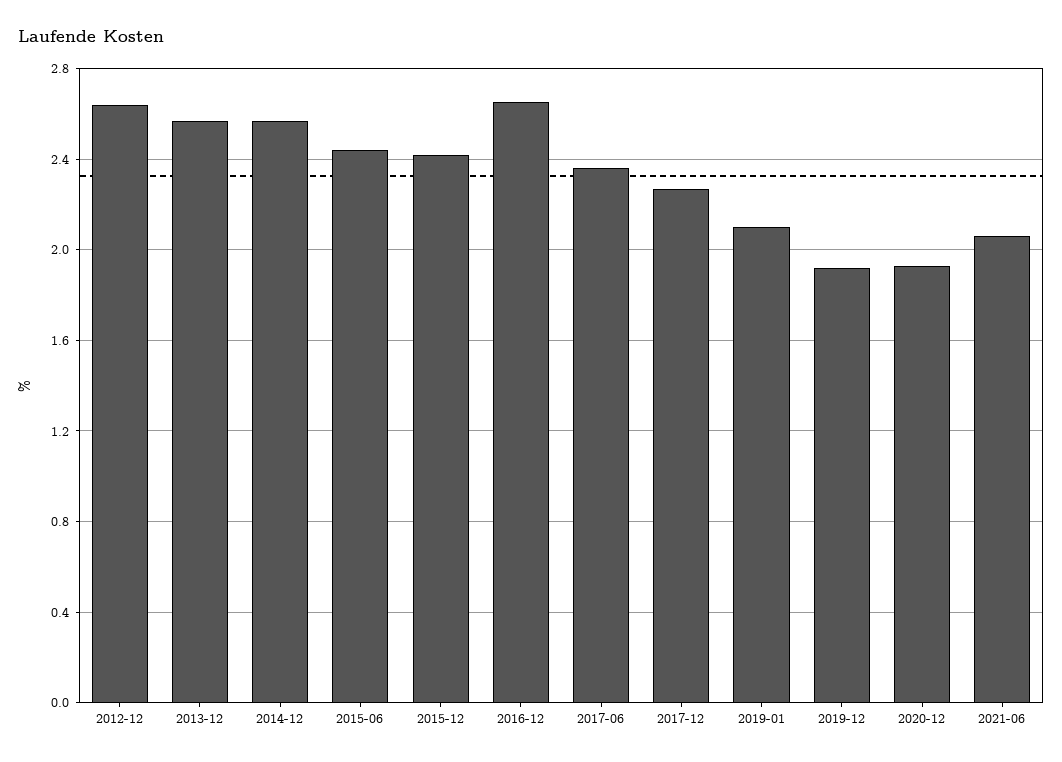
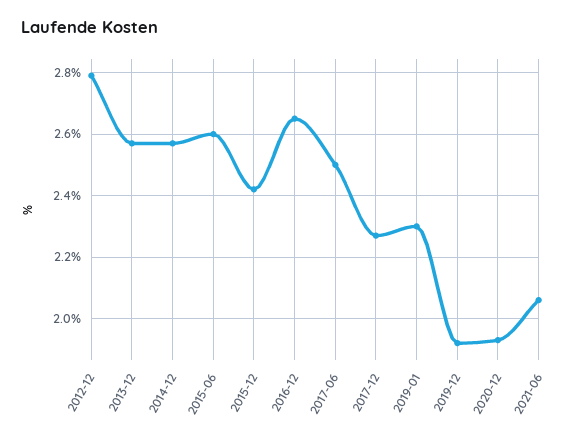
2012-12: 2.65 -> 2.8
2015-06: 2.45 -> 2.6
2017-06: 2.35 -> 2.5
2019-01: 2.1 -> 2.3

